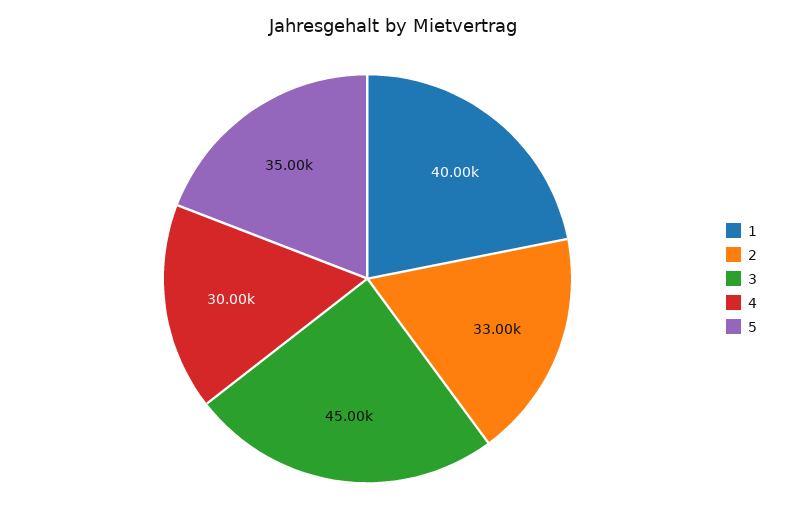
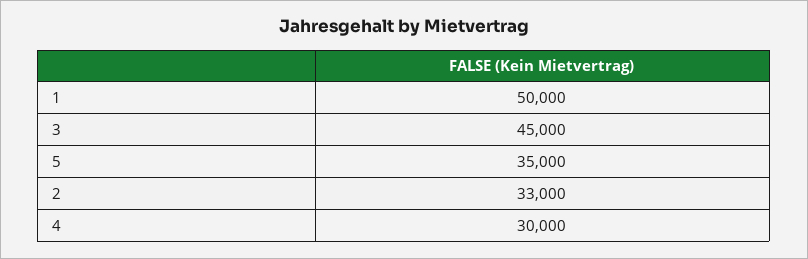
1: 40000 -> 50000

